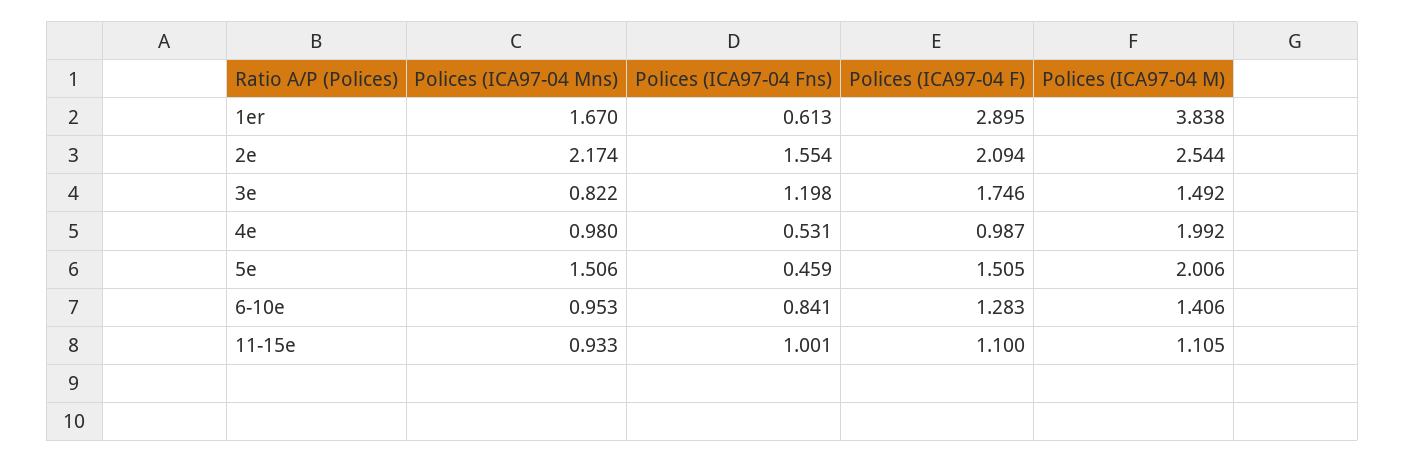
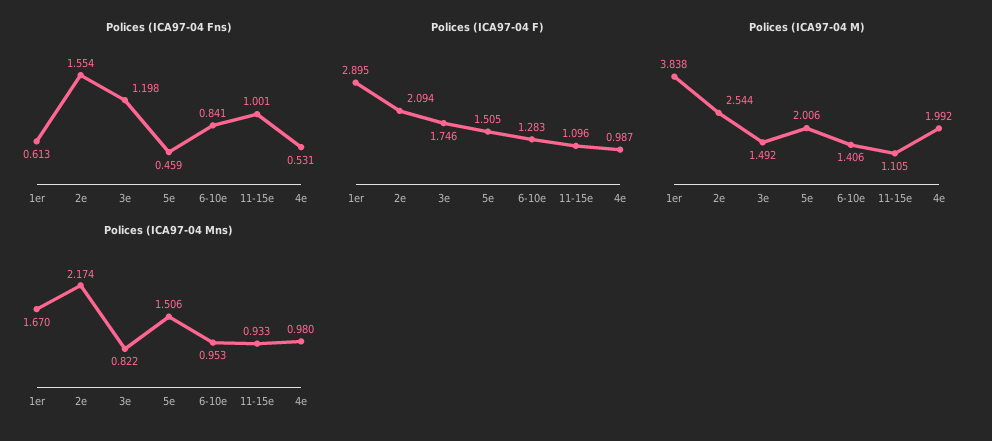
Polices (ICA97-04 F), 11-15e: 1.1 -> 1.096

